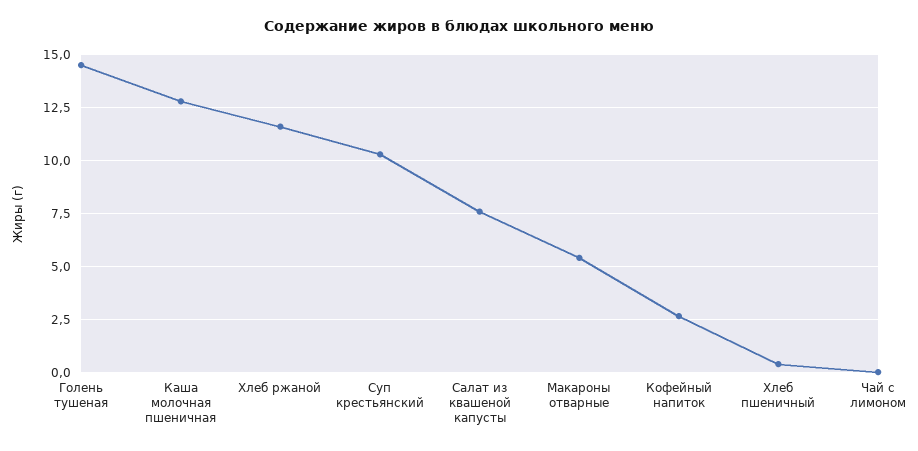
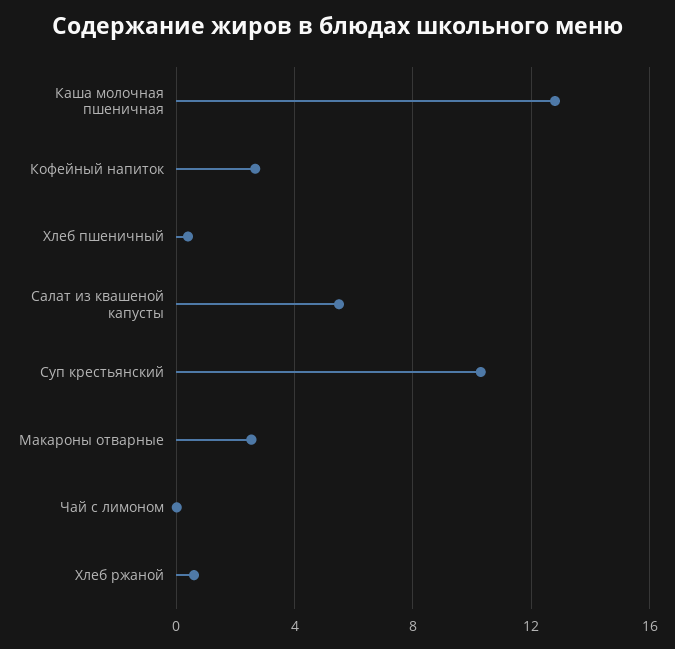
Голень тушеная: 14.5 -> none
Хлеб ржаной: 11.5 -> 0.5
Салат из квашеной капусты: 7.5 -> 5.5
Макароны отварные: 5.5 -> 2.5

